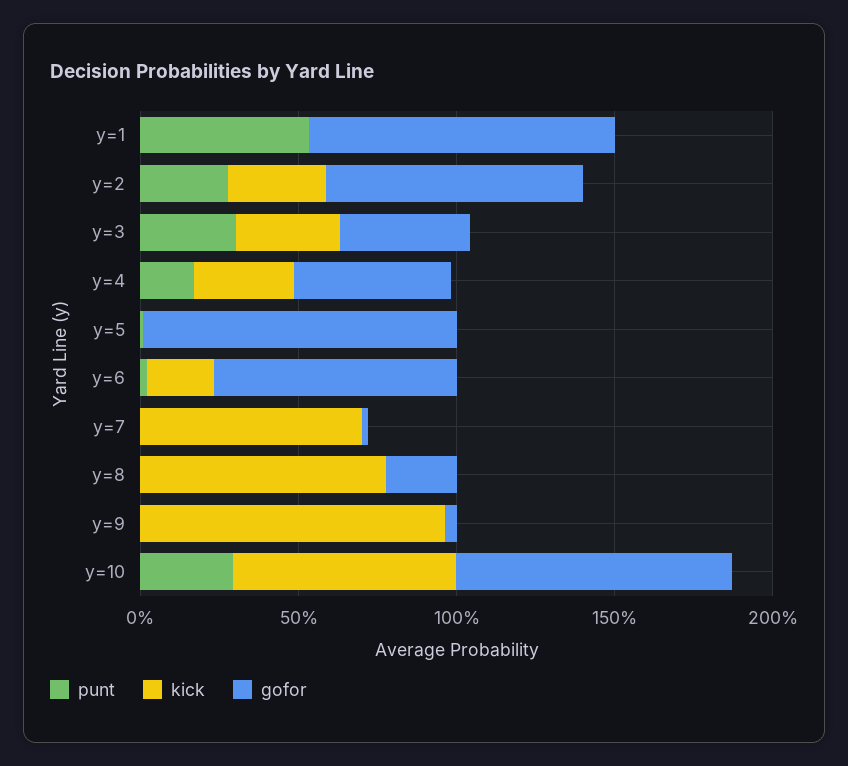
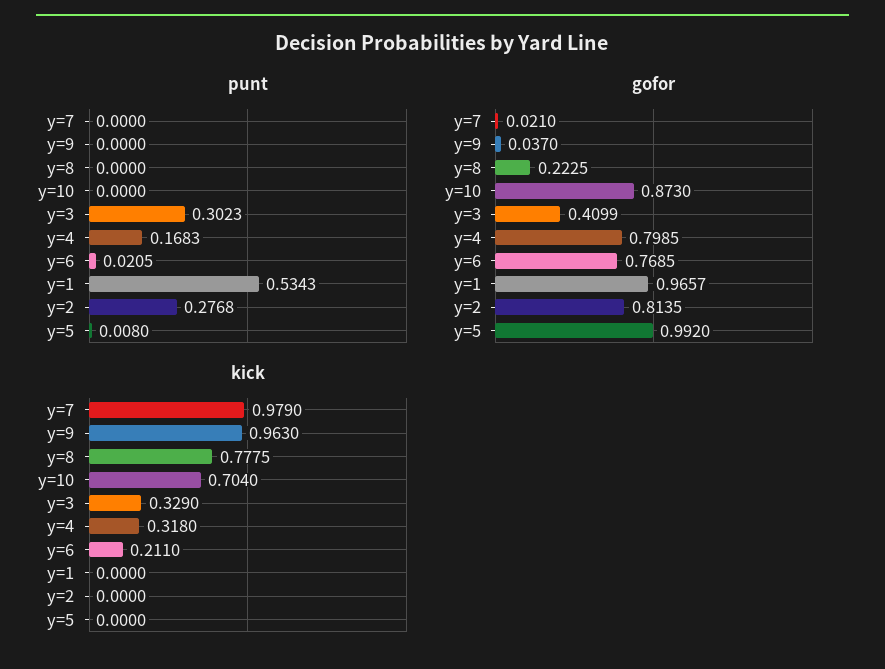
kick, y=2: 0.3 -> 0
gofor, y=4: 0.5 -> 0.7985
kick, y=7: 0.7 -> 0.979
punt, y=10: 0.3 -> 0

